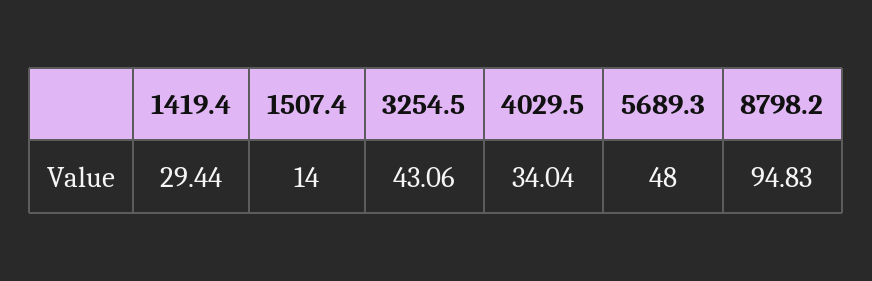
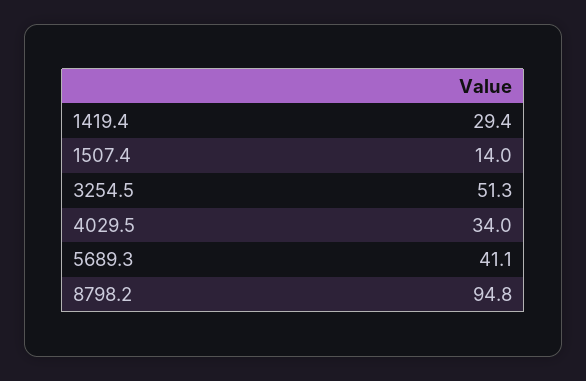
3254.5: 43.06 -> 51.3
5689.3: 48 -> 41.1

